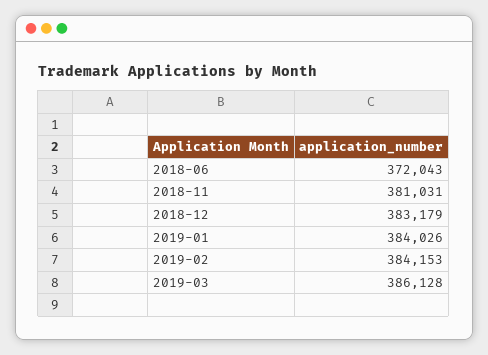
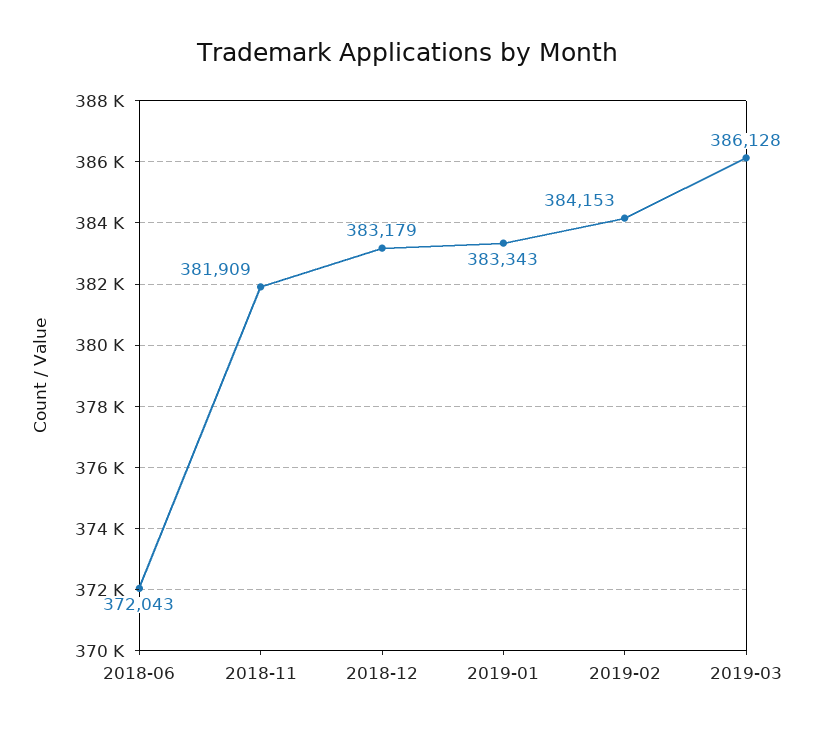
2018-11: 381031 -> 381909
2019-01: 384026 -> 383343

